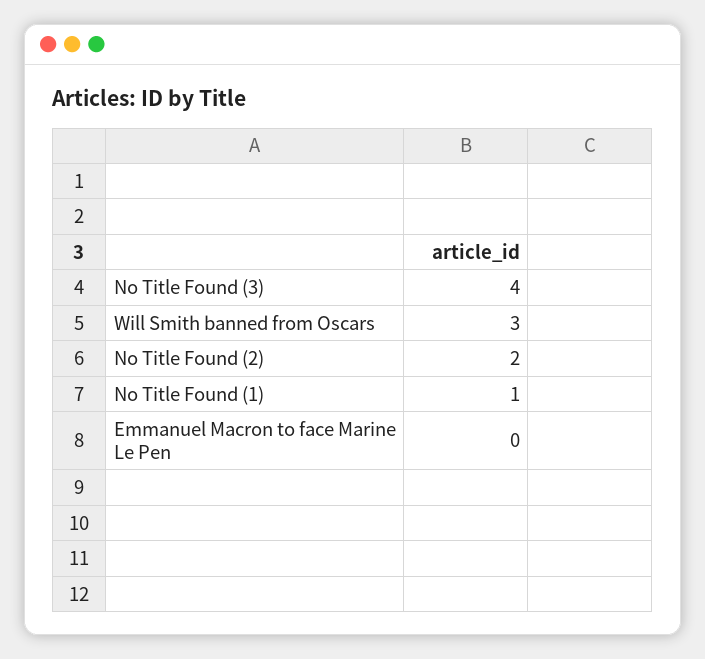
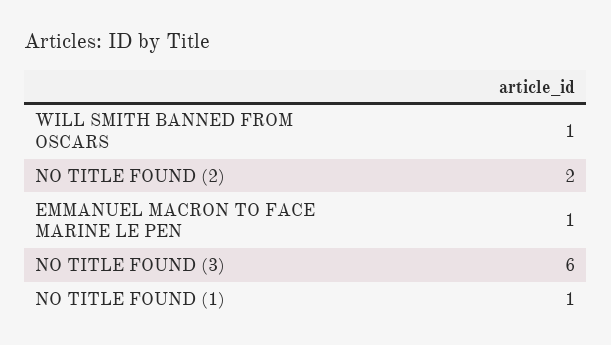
No Title Found (3): 4 -> 6
Will Smith banned from Oscars: 3 -> 1
Emmanuel Macron to face Marine Le Pen: 0 -> 1

